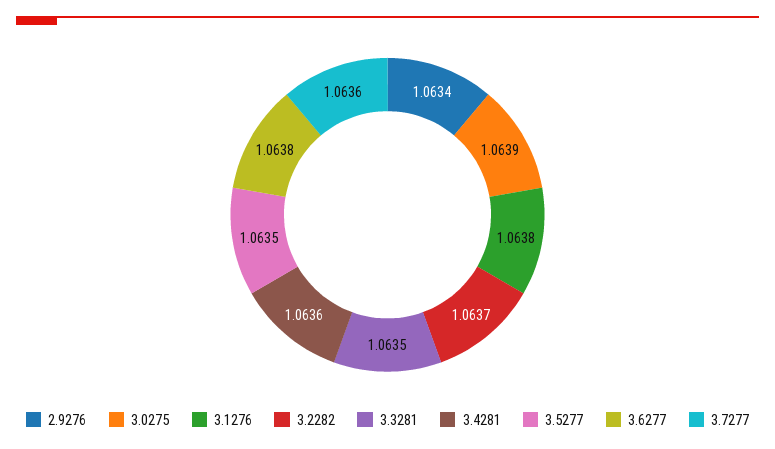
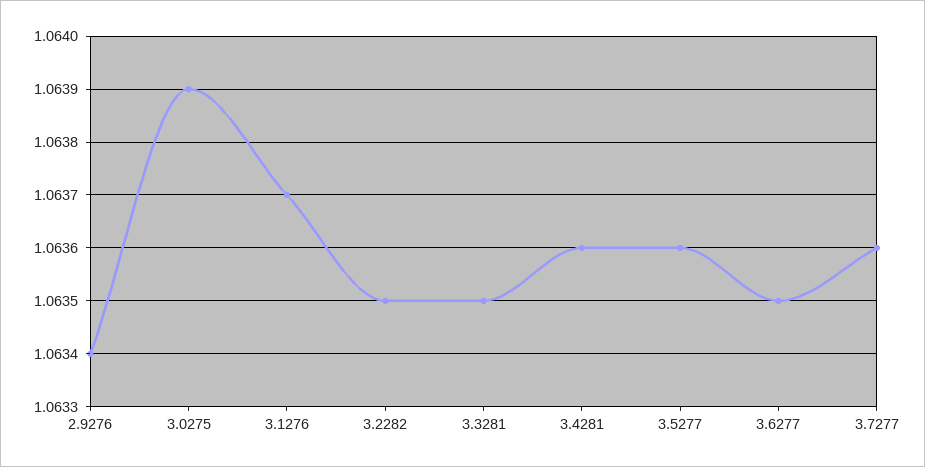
3.1276: 1.0638 -> 1.0637
3.2282: 1.0637 -> 1.0635
3.5277: 1.0635 -> 1.0636
3.6277: 1.0638 -> 1.0635

